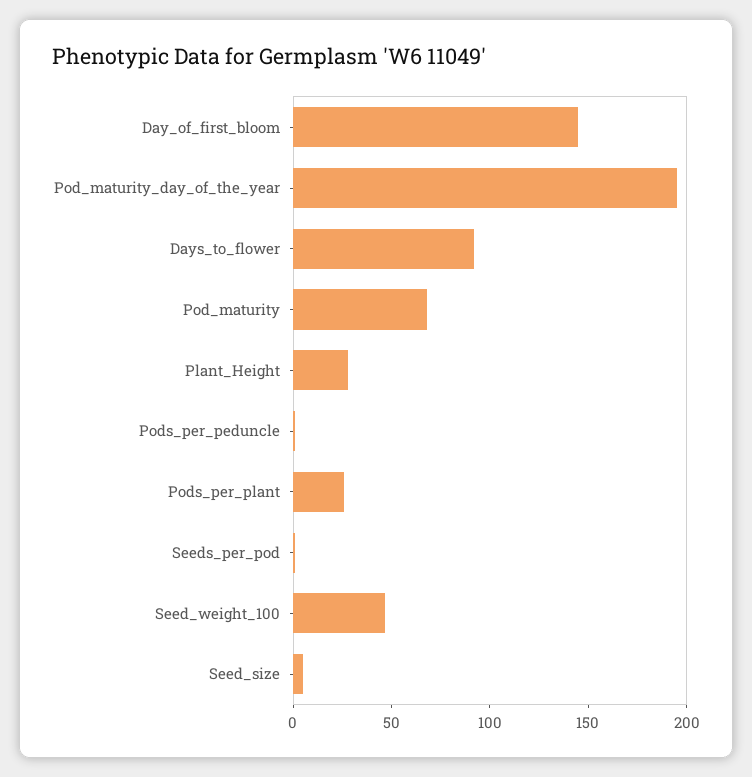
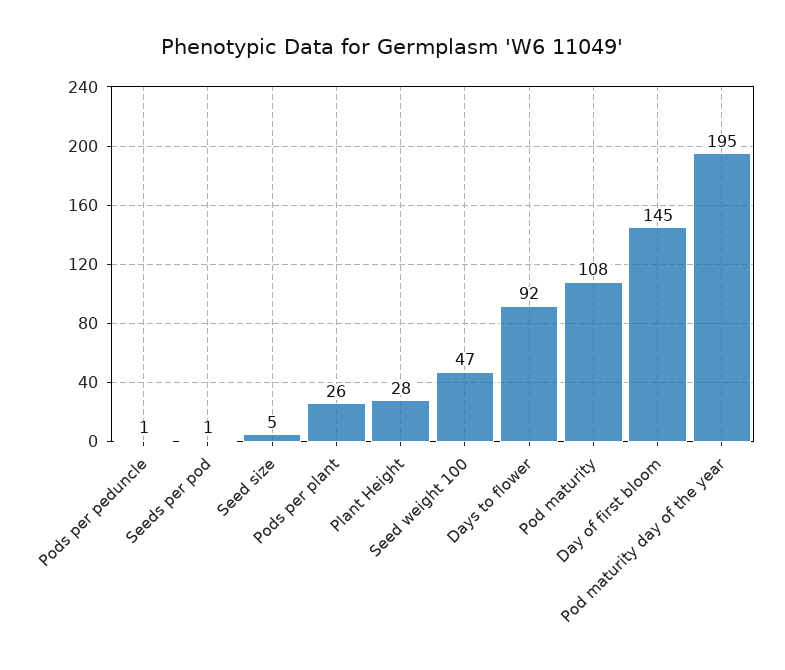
Pod_maturity: 70 -> 108

